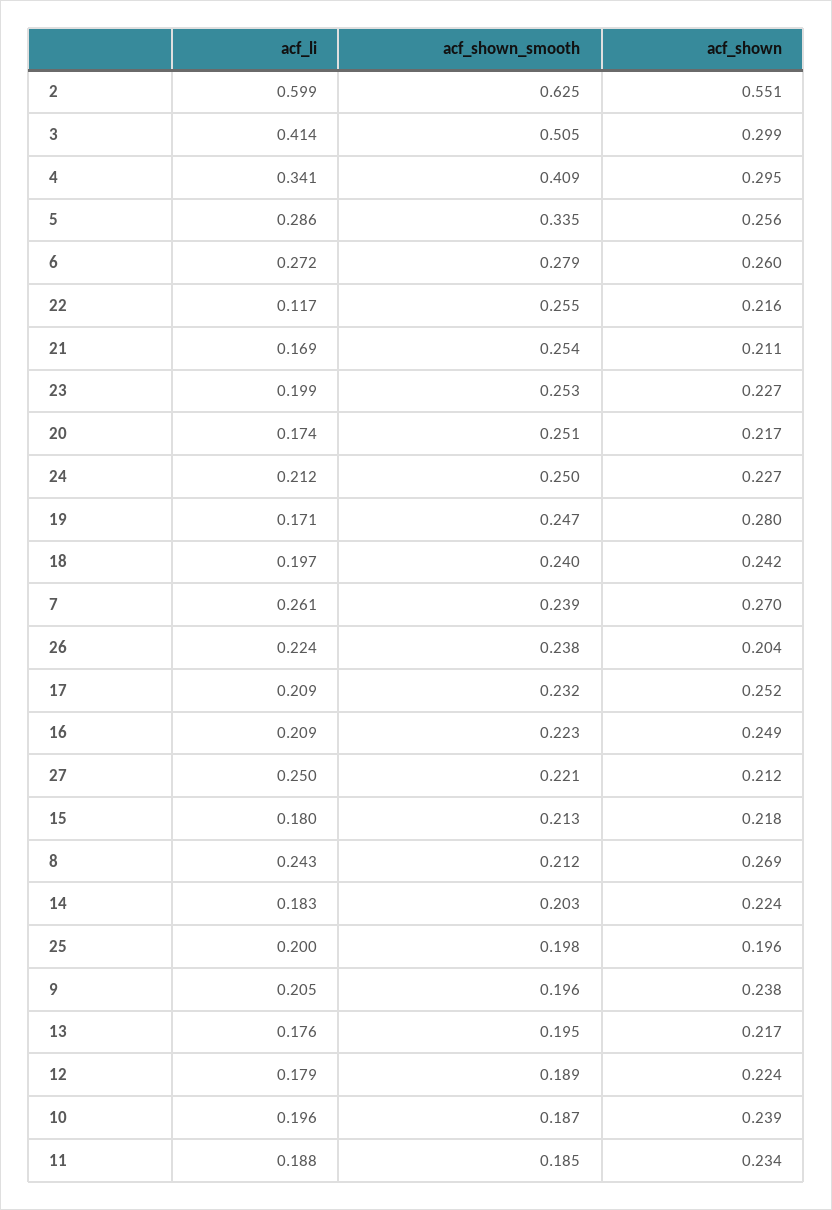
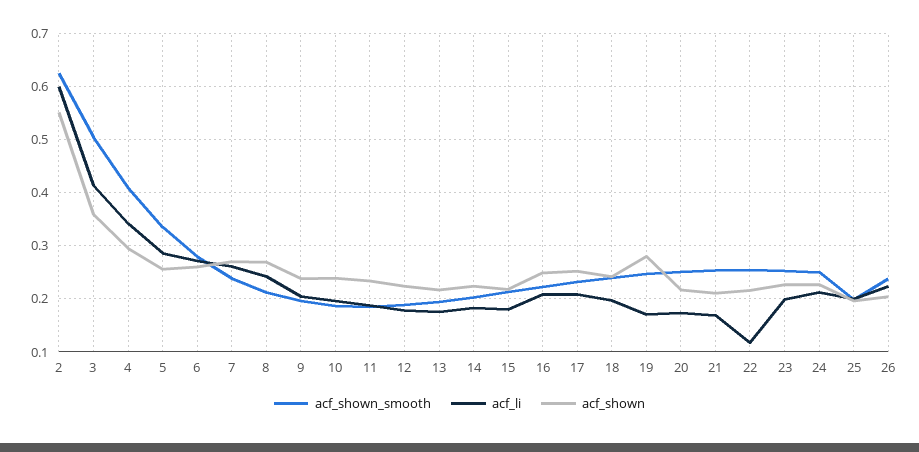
acf_shown, 3: 0.299 -> 0.36
acf_li, 27: 0.25 -> none
acf_shown_smooth, 27: 0.221 -> none
acf_shown, 27: 0.212 -> none

